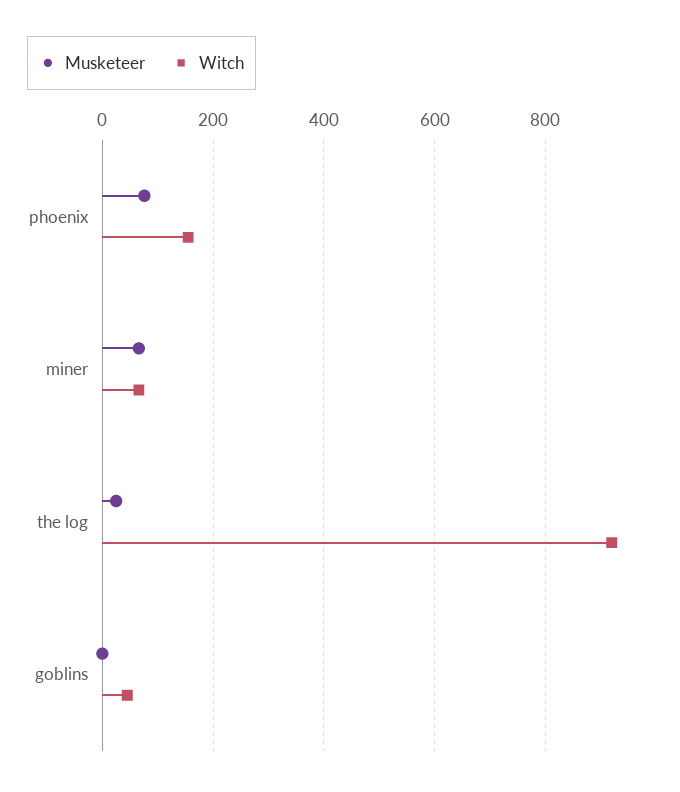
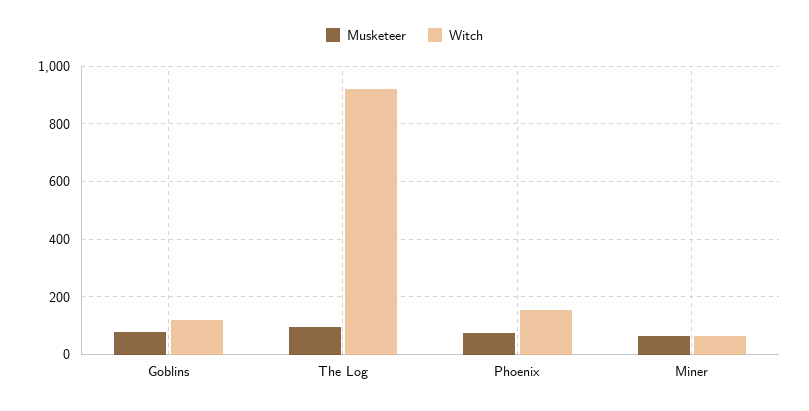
Musketeer, the log: 20 -> 100
Musketeer, goblins: 0 -> 75
Witch, goblins: 40 -> 125

